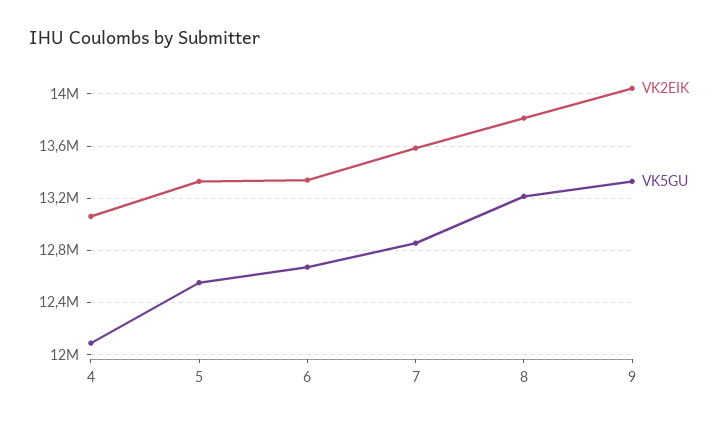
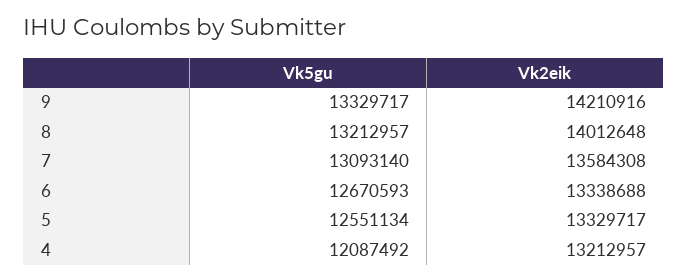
VK2EIK, 4: 13050000 -> 13212957
VK5GU, 7: 12850000 -> 13093140
VK2EIK, 8: 13800000 -> 14012648
VK2EIK, 9: 14050000 -> 14210916

